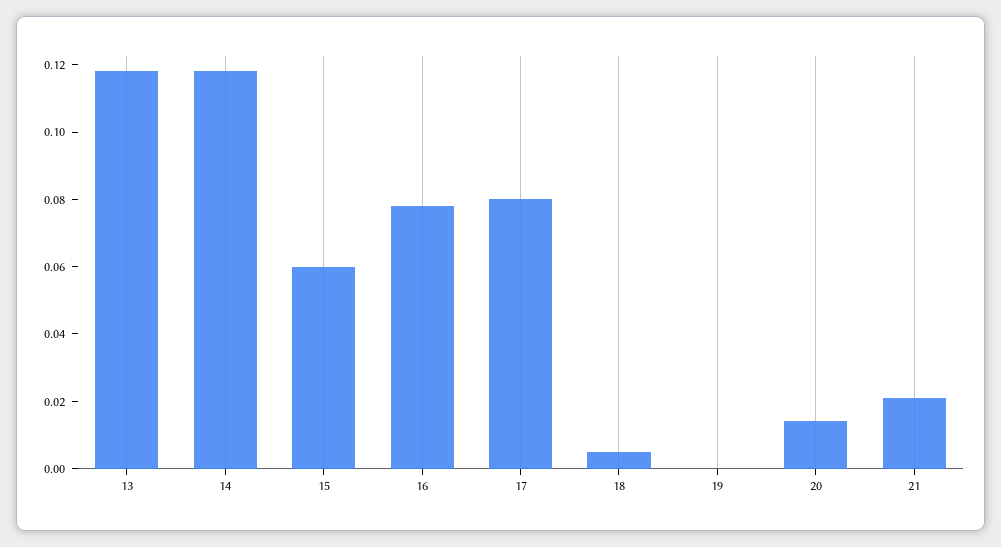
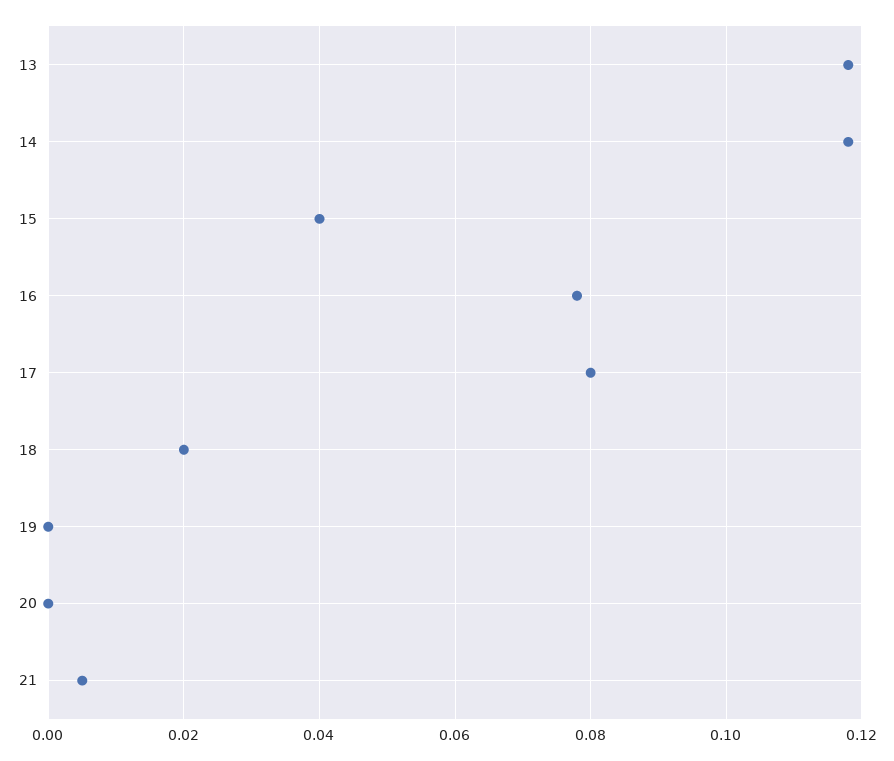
15: 0.06 -> 0.04
18: 0.005 -> 0.02
20: 0.015 -> 0
21: 0.02 -> 0.005

